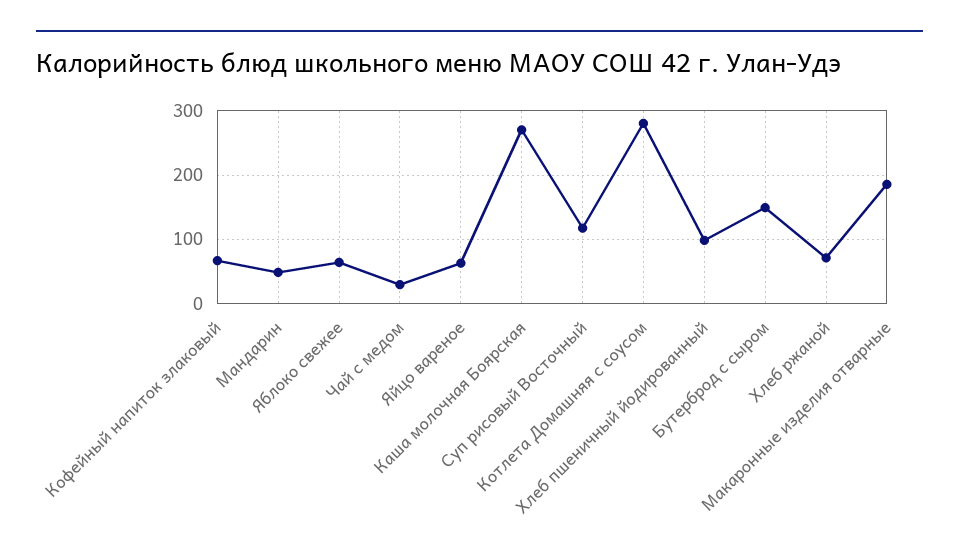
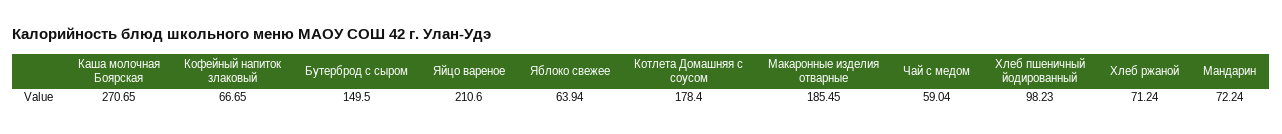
Мандарин: 50 -> 72.24
Чай с медом: 30 -> 59.04
Яйцо вареное: 60 -> 210.6
Суп рисовый Восточный: 120 -> none
Котлета Домашняя с соусом: 280 -> 178.4

